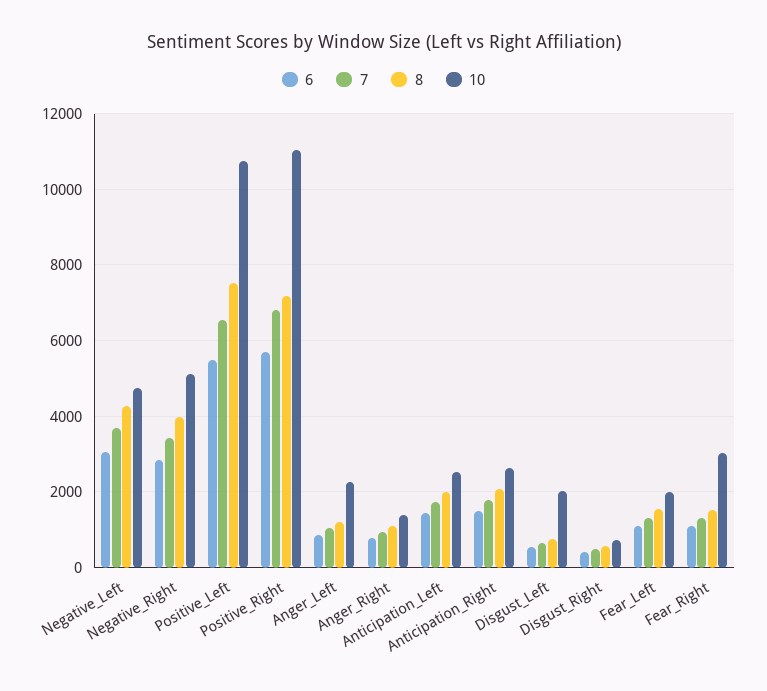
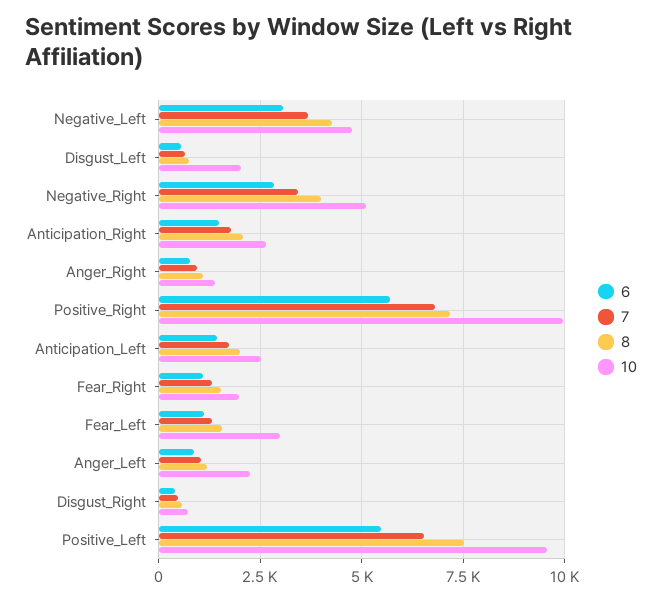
10, Positive_Left: 10800 -> 9500
10, Positive_Right: 11000 -> 10000
10, Fear_Left: 2000 -> 3000
10, Fear_Right: 3000 -> 2000

